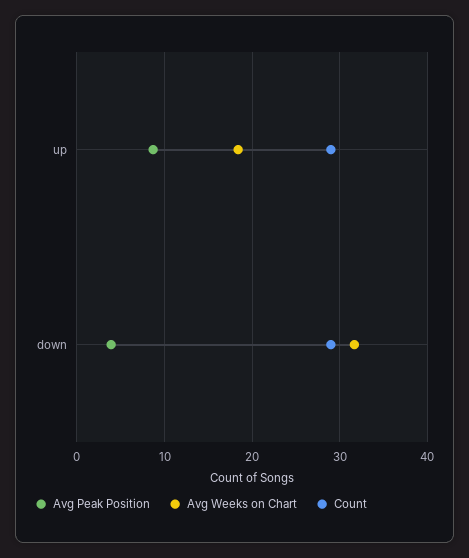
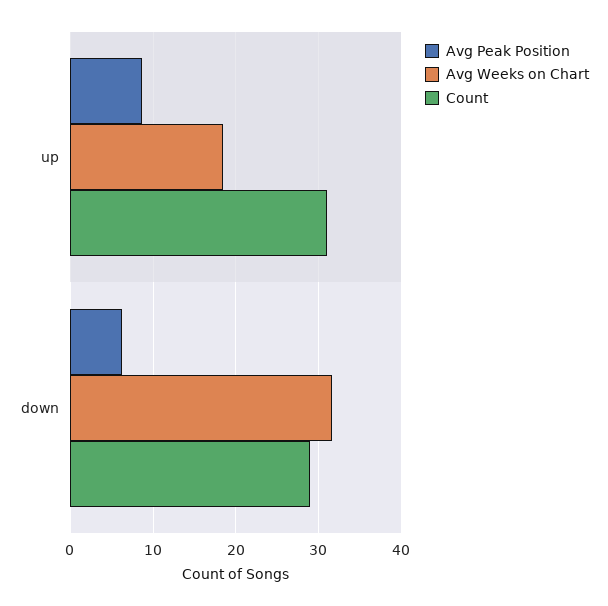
Count, up: 29 -> 31
Avg Peak Position, down: 4 -> 6

